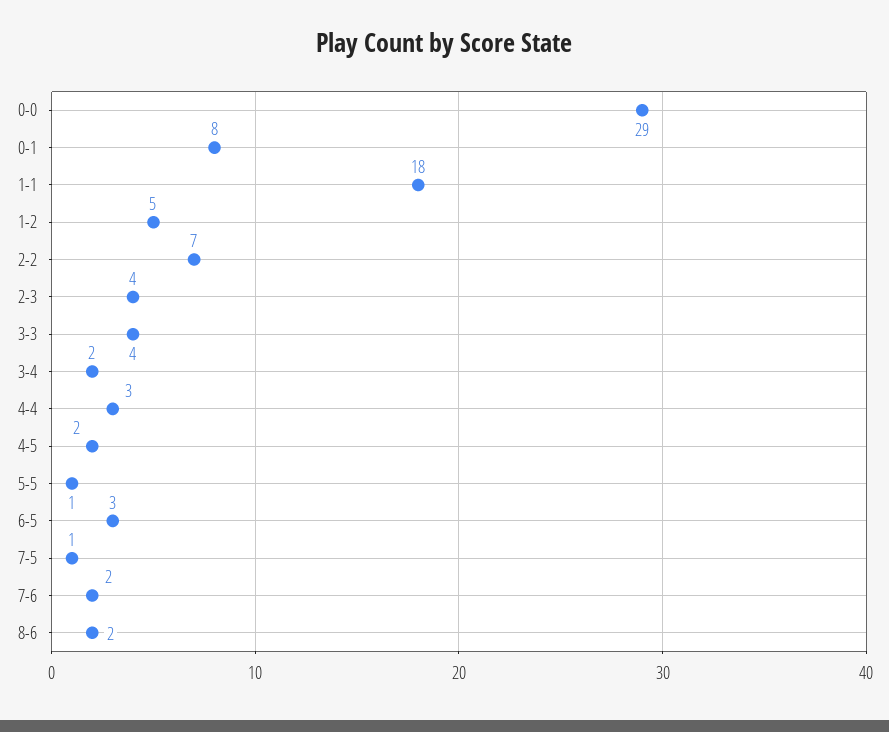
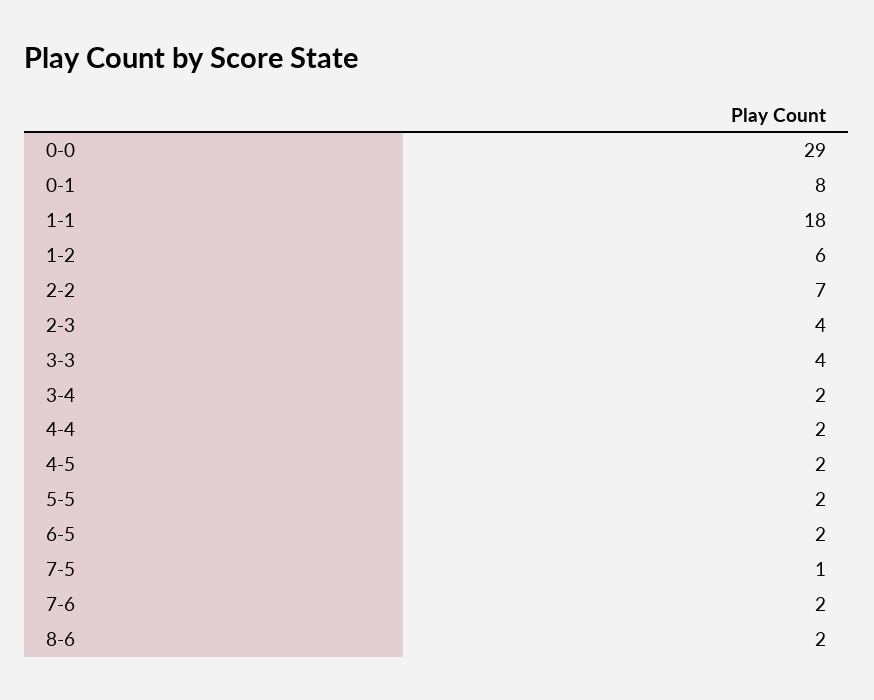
1-2: 5 -> 6
4-4: 3 -> 2
5-5: 1 -> 2
6-5: 3 -> 2

